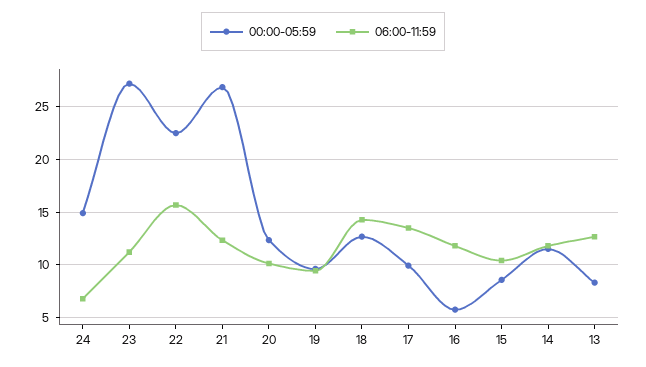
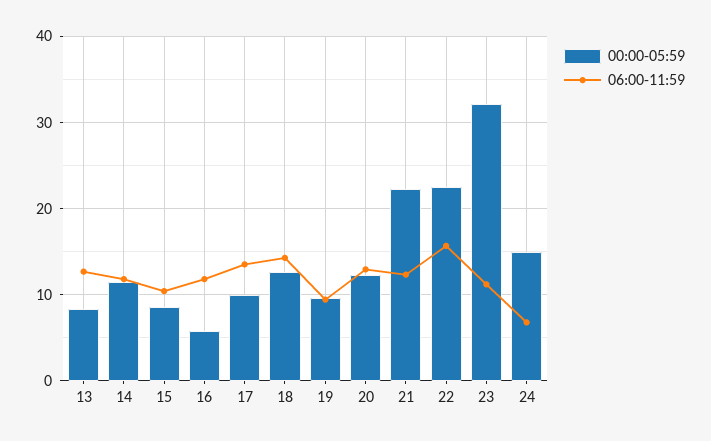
00:00-05:59, 23: 27 -> 32
00:00-05:59, 21: 27 -> 22
06:00-11:59, 20: 10 -> 13

